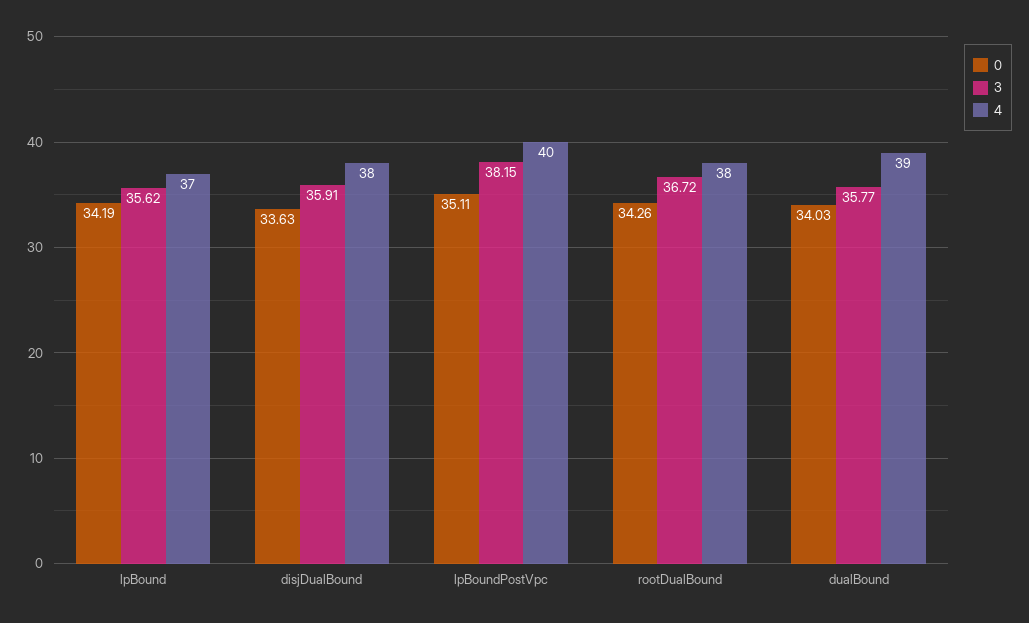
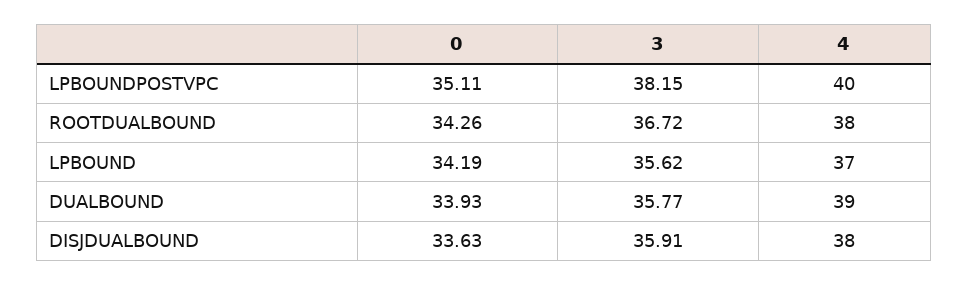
0, dualBound: 34.03 -> 33.93

